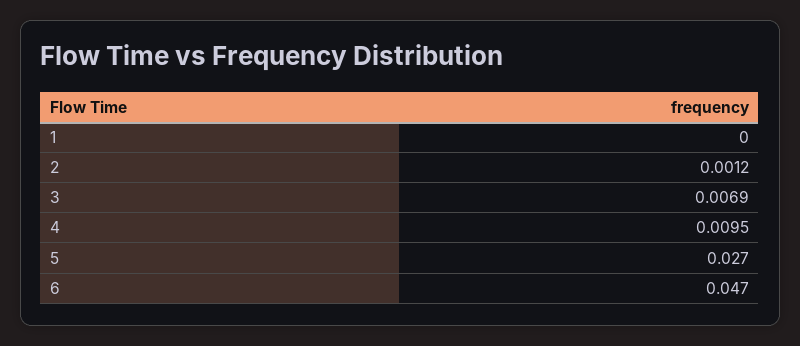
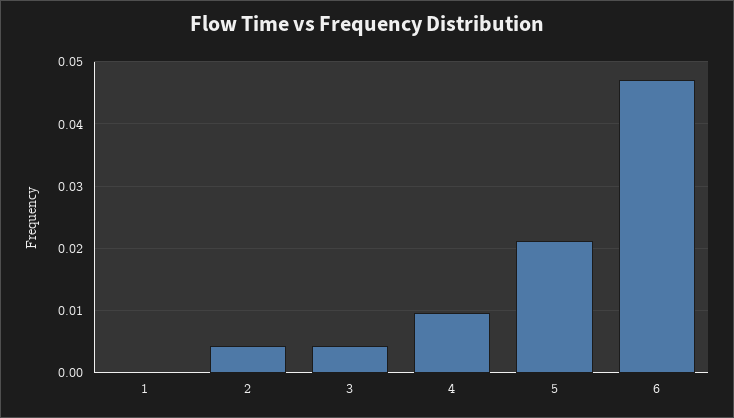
2: 0.0012 -> 0.004
3: 0.0069 -> 0.004
5: 0.027 -> 0.021

